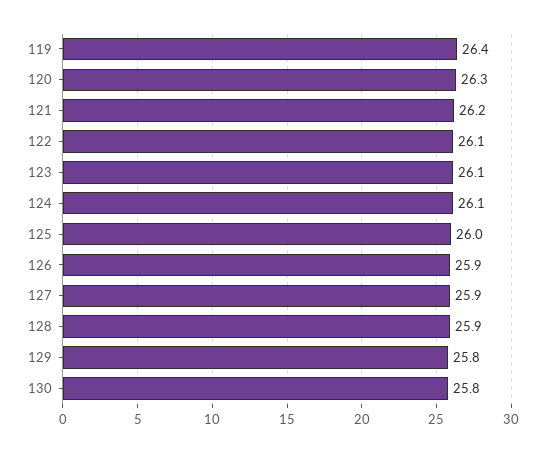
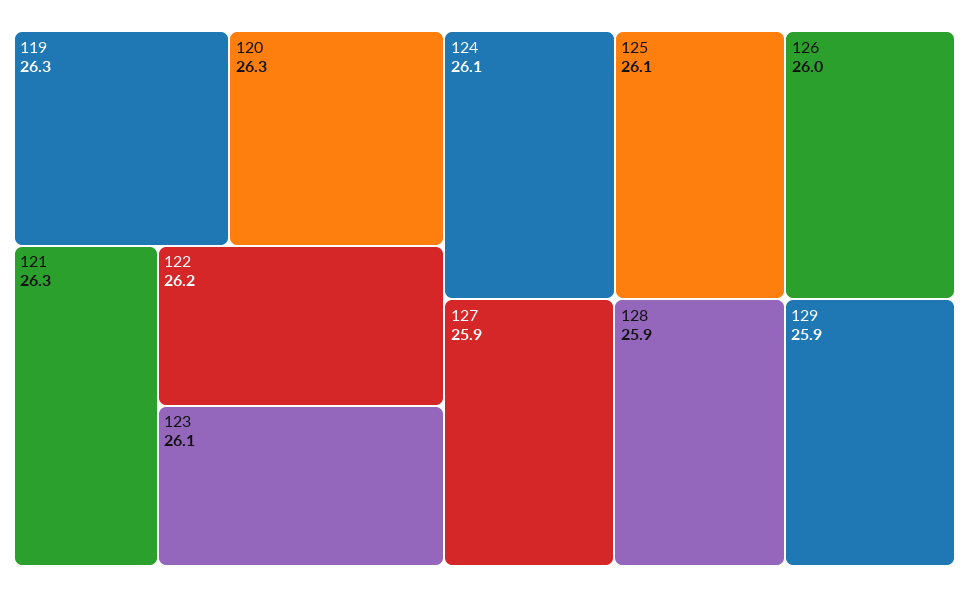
119: 26.4 -> 26.3
121: 26.2 -> 26.3
122: 26.1 -> 26.2
125: 26 -> 26.1
126: 25.9 -> 26
129: 25.8 -> 25.9
130: 25.8 -> none

